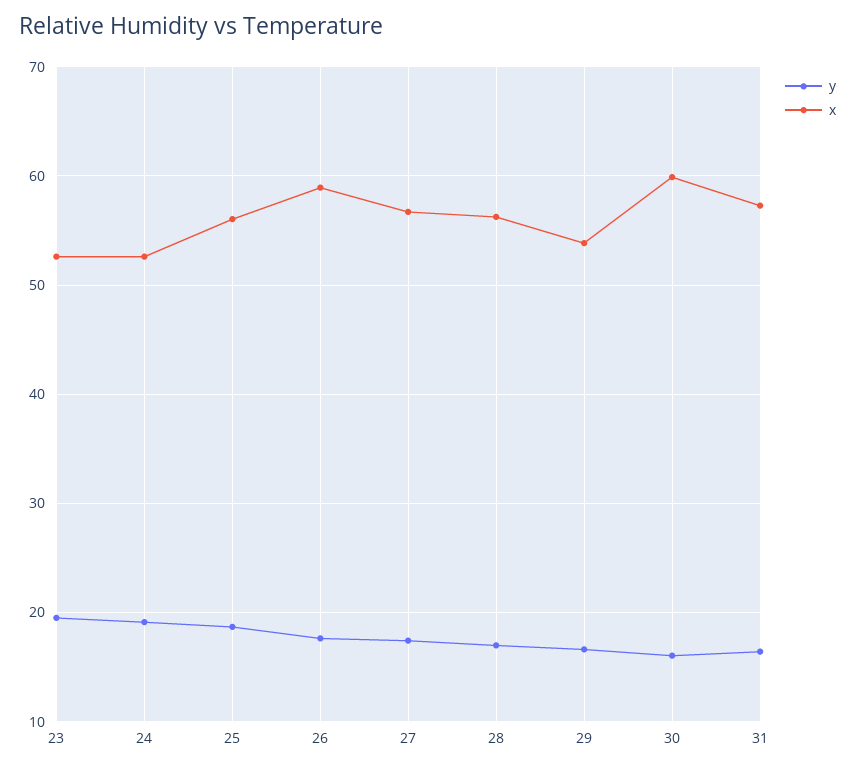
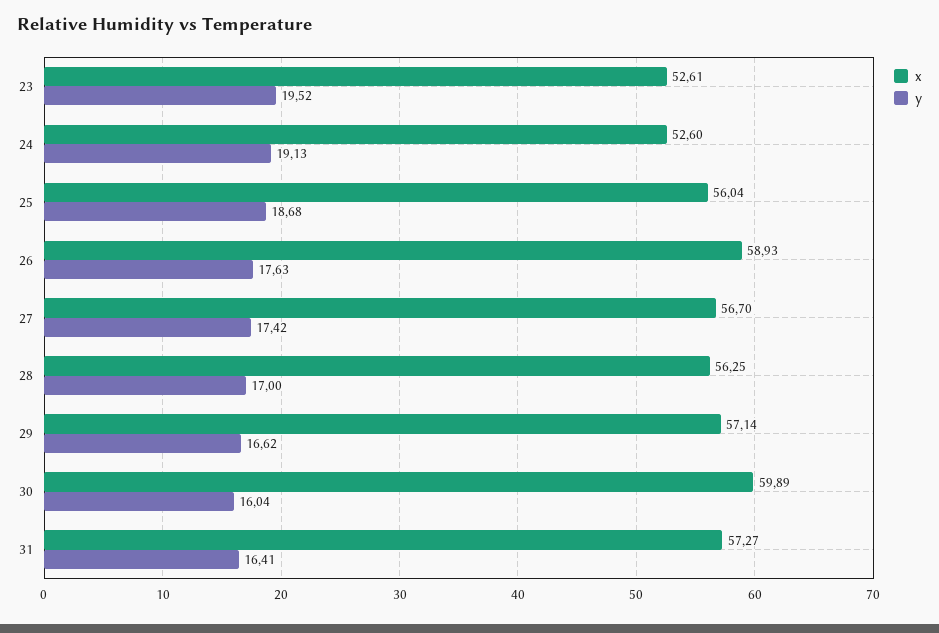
x, 29: 54 -> 57.14

